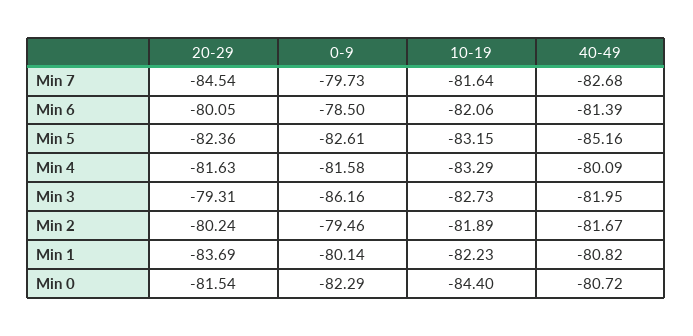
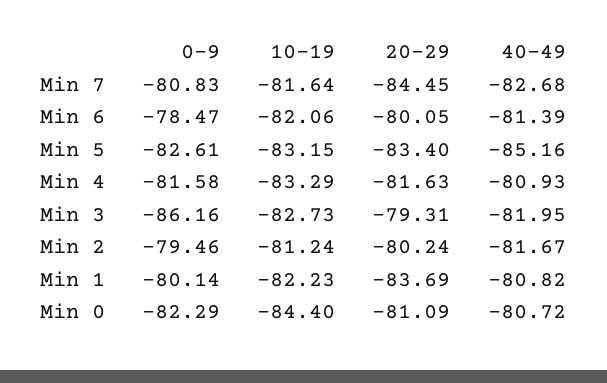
20-29, Min 7: -84.54 -> -84.45
0-9, Min 7: -79.73 -> -80.83
0-9, Min 6: -78.5 -> -78.47
20-29, Min 5: -82.36 -> -83.4
40-49, Min 4: -80.09 -> -80.93
10-19, Min 2: -81.89 -> -81.24
20-29, Min 0: -81.54 -> -81.09

